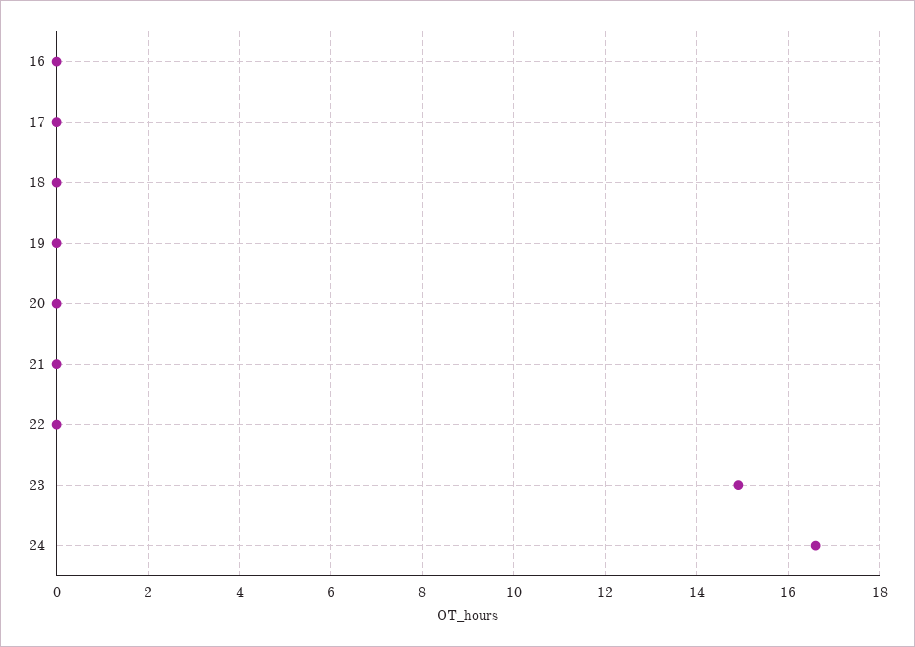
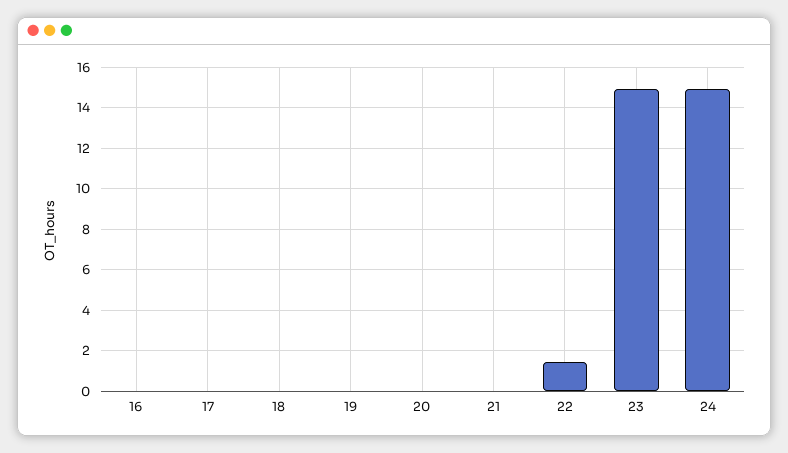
22: 0 -> 1.5
24: 16.6 -> 15

